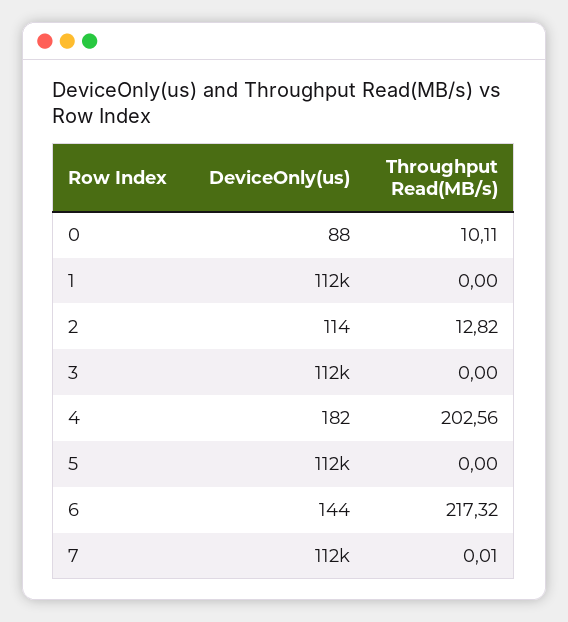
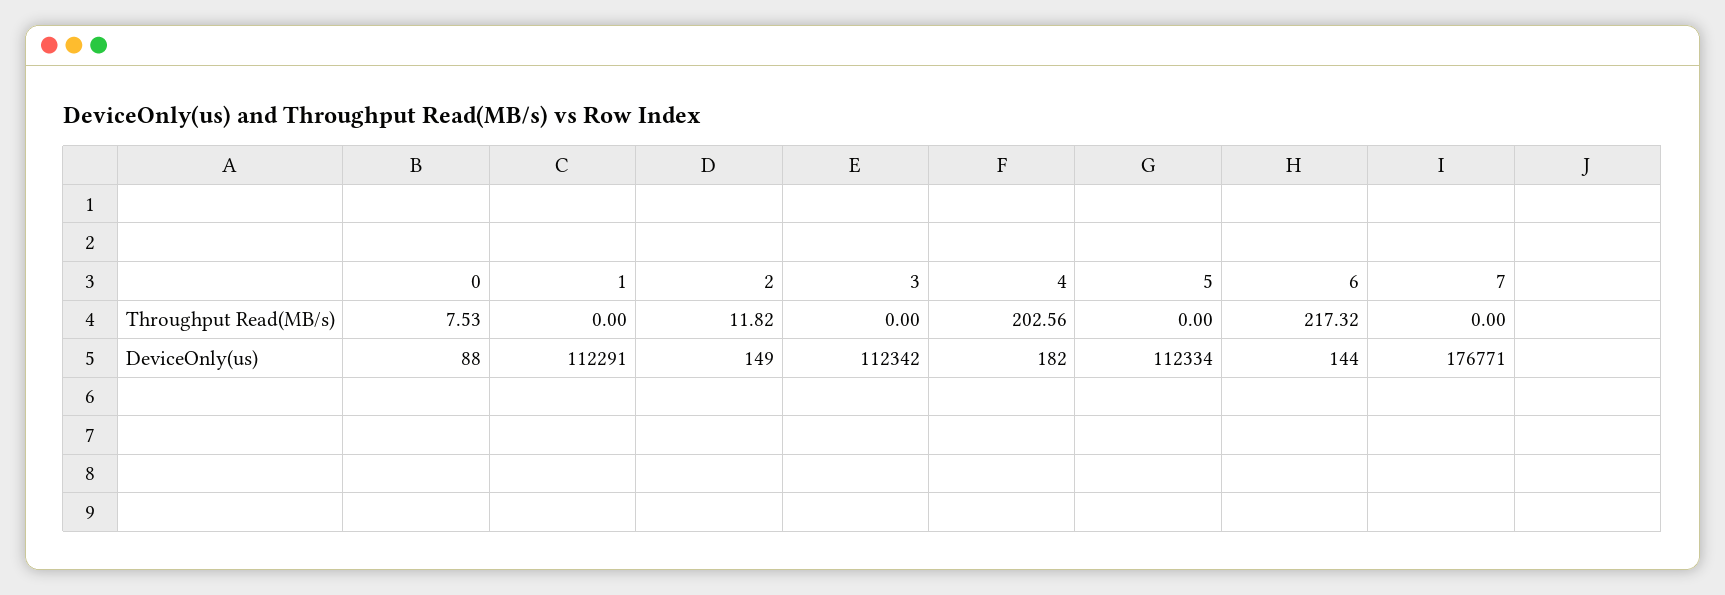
Throughput Read(MB/s), 0: 10.11 -> 7.53
DeviceOnly(us), 2: 114 -> 149
Throughput Read(MB/s), 2: 12.82 -> 11.82
DeviceOnly(us), 7: 112000 -> 176771
Throughput Read(MB/s), 7: 0.01 -> 0

